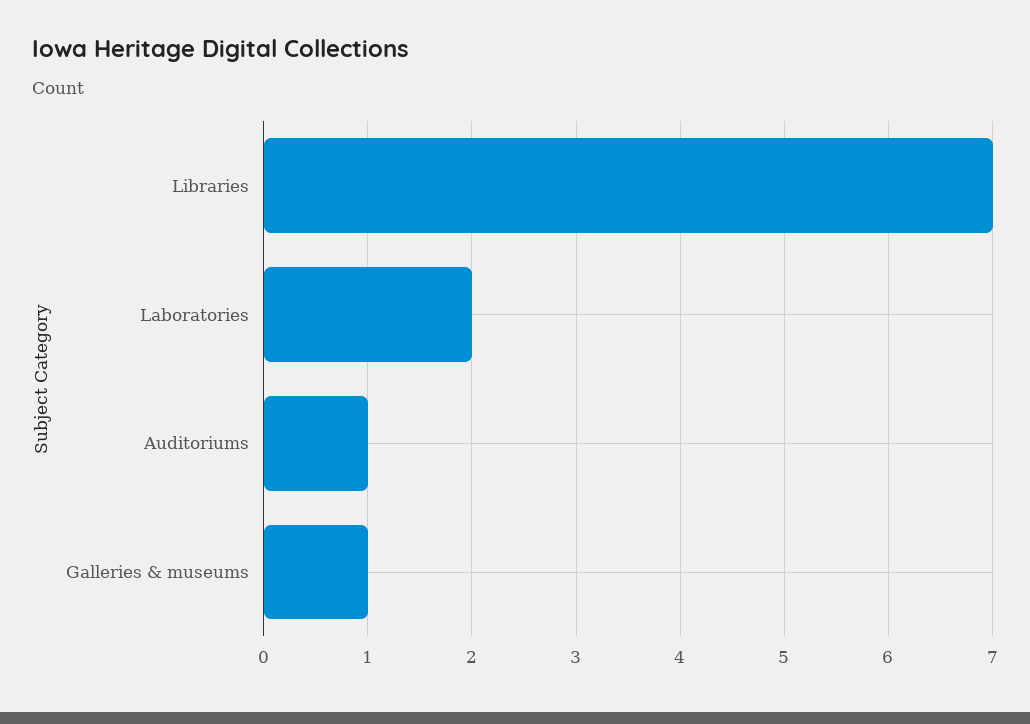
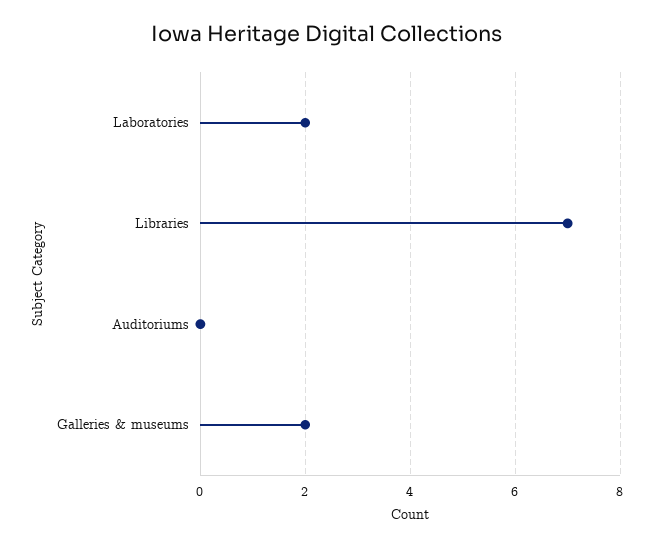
Auditoriums: 1 -> 0
Galleries & museums: 1 -> 2

